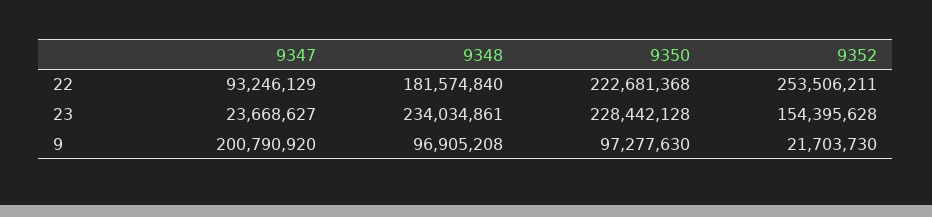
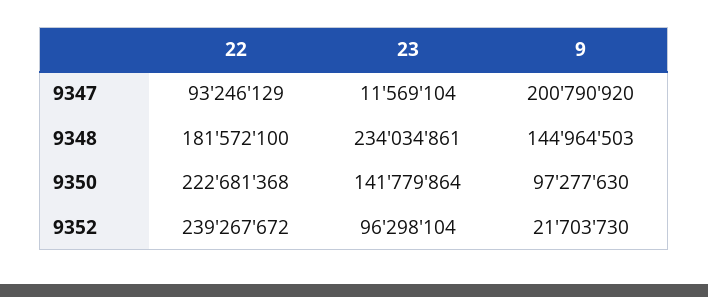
9348, 22: 181574840 -> 181572100
9352, 22: 253506211 -> 239267672
9347, 23: 23668627 -> 11569104
9350, 23: 228442128 -> 141779864
9352, 23: 154395628 -> 96298104
9348, 9: 96905208 -> 144964503

